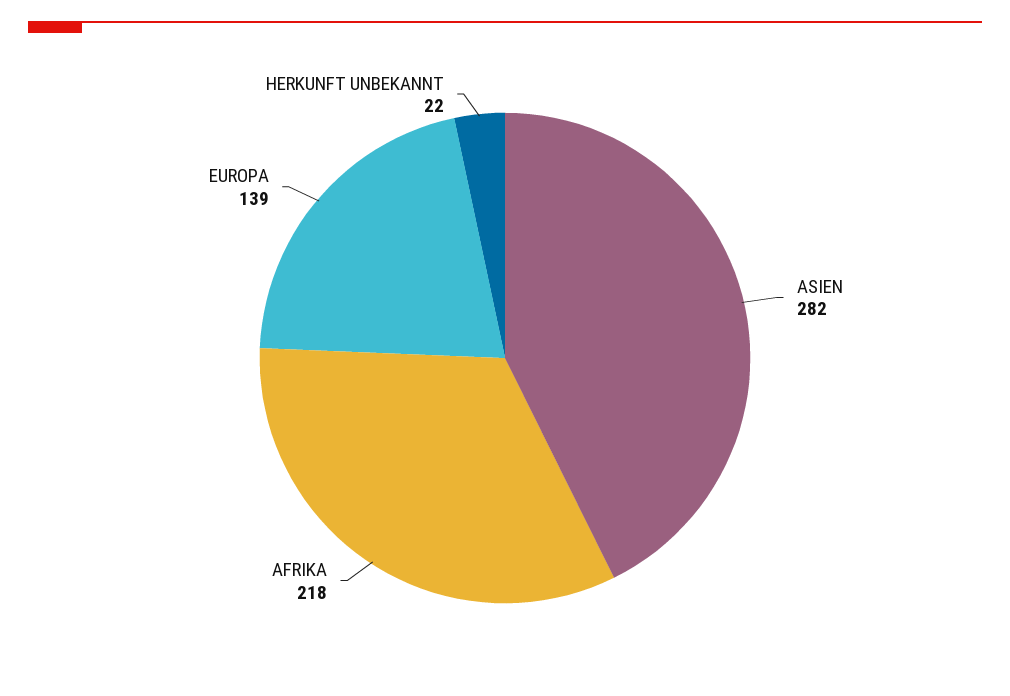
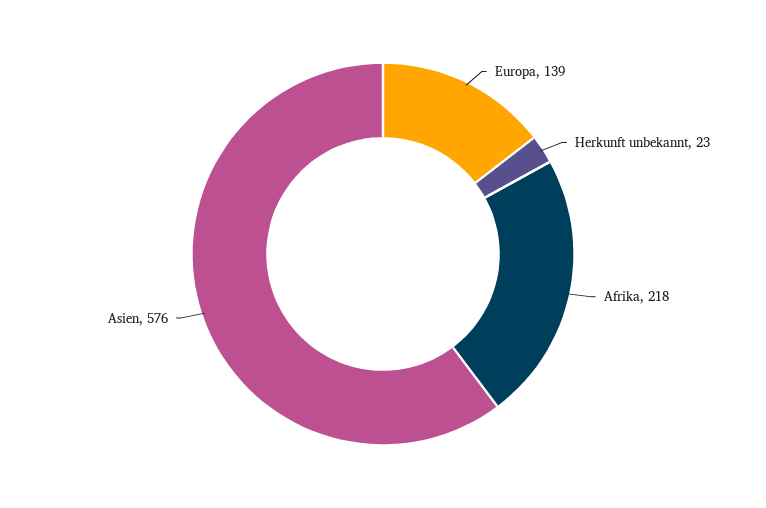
ASIEN: 282 -> 576
HERKUNFT UNBEKANNT: 22 -> 23

